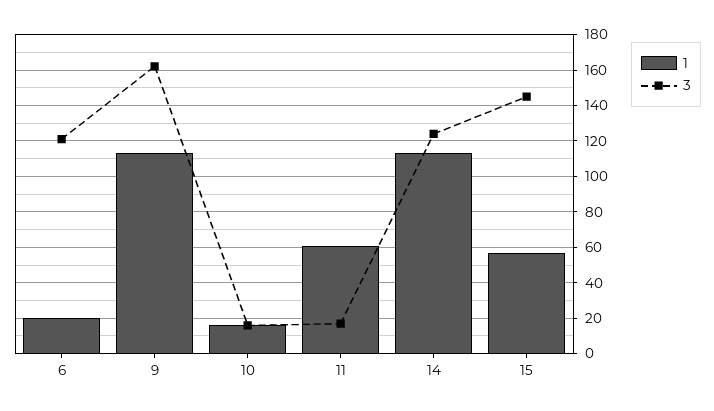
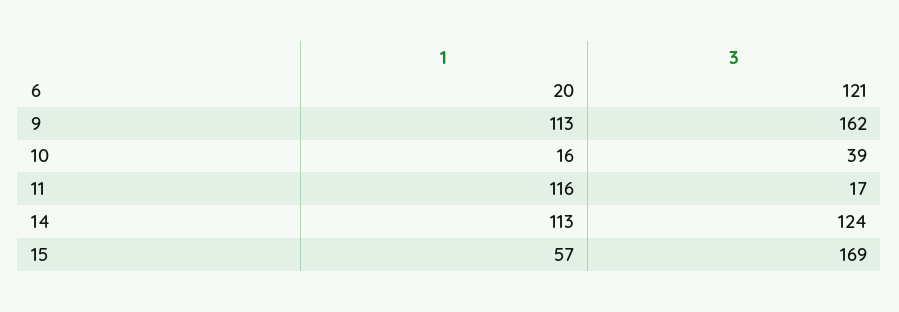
3, 10: 15 -> 39
1, 11: 60 -> 116
3, 15: 145 -> 169

